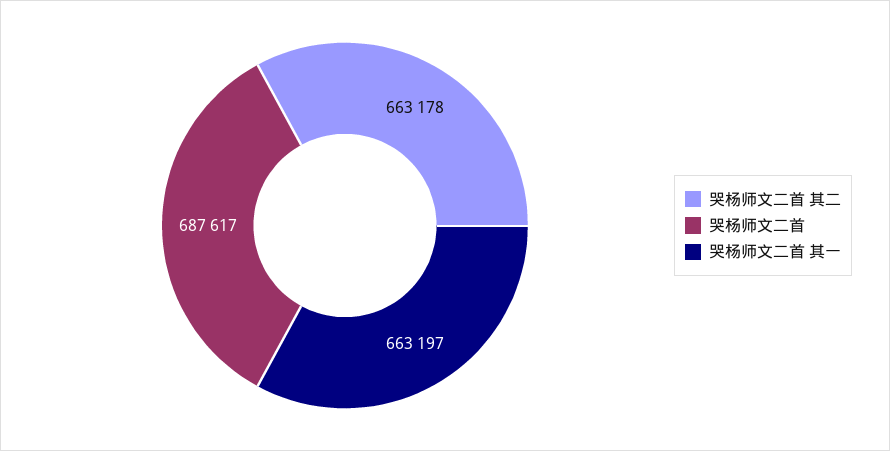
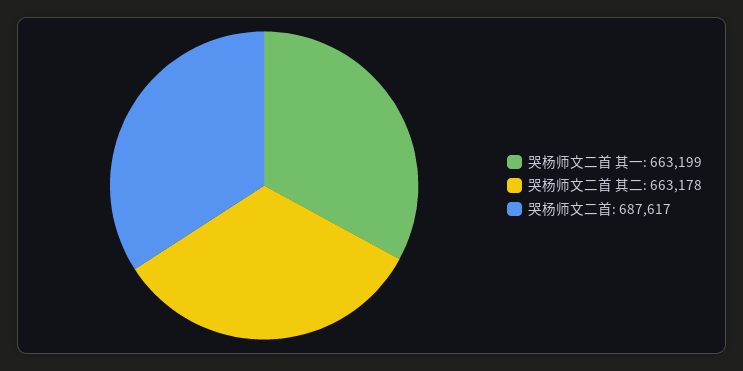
哭杨师文二首 其一: 663197 -> 663199

